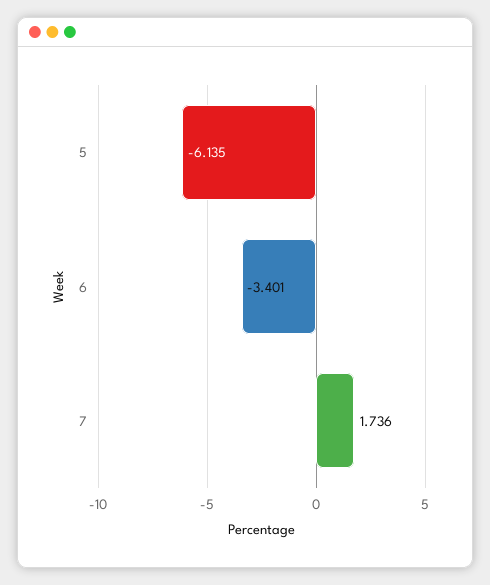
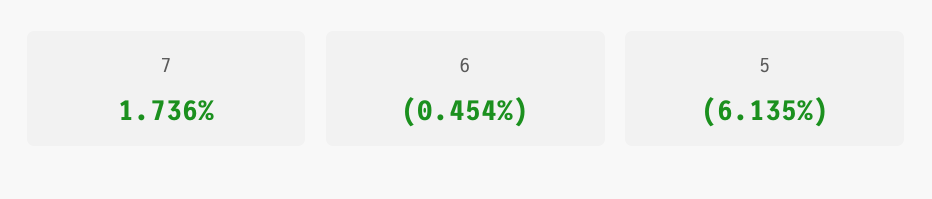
6: -3.401 -> -0.454

